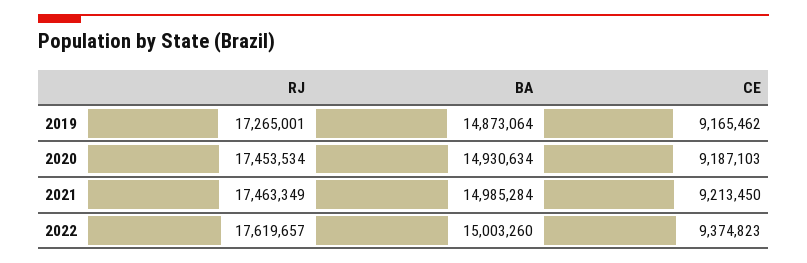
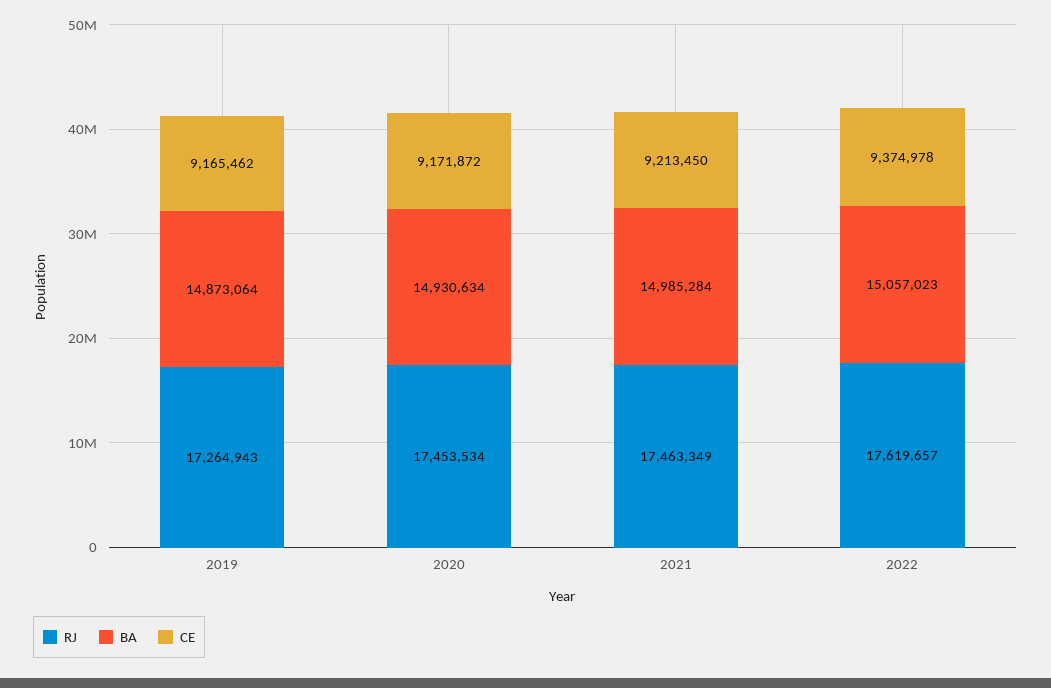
RJ, 2019: 17265001 -> 17264943
CE, 2020: 9187103 -> 9171872
BA, 2022: 15003260 -> 15057023
CE, 2022: 9374823 -> 9374978

